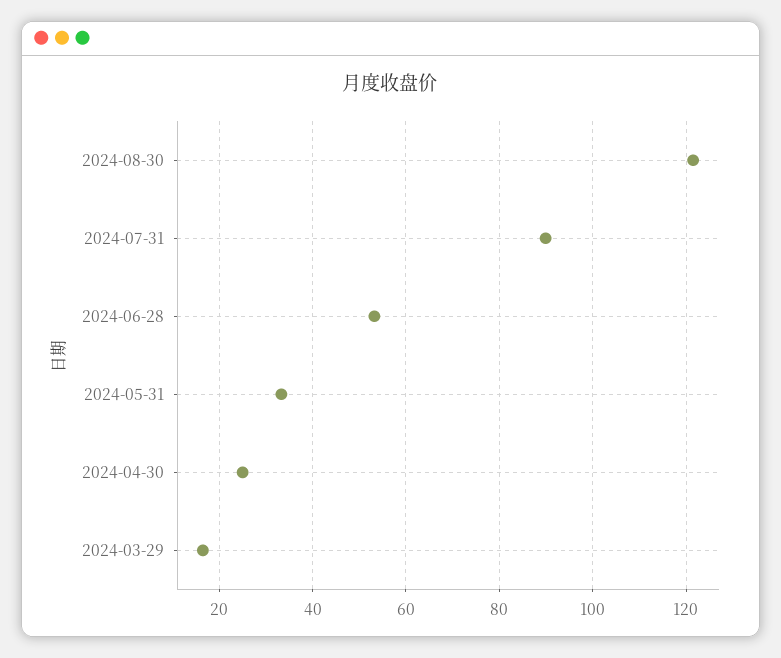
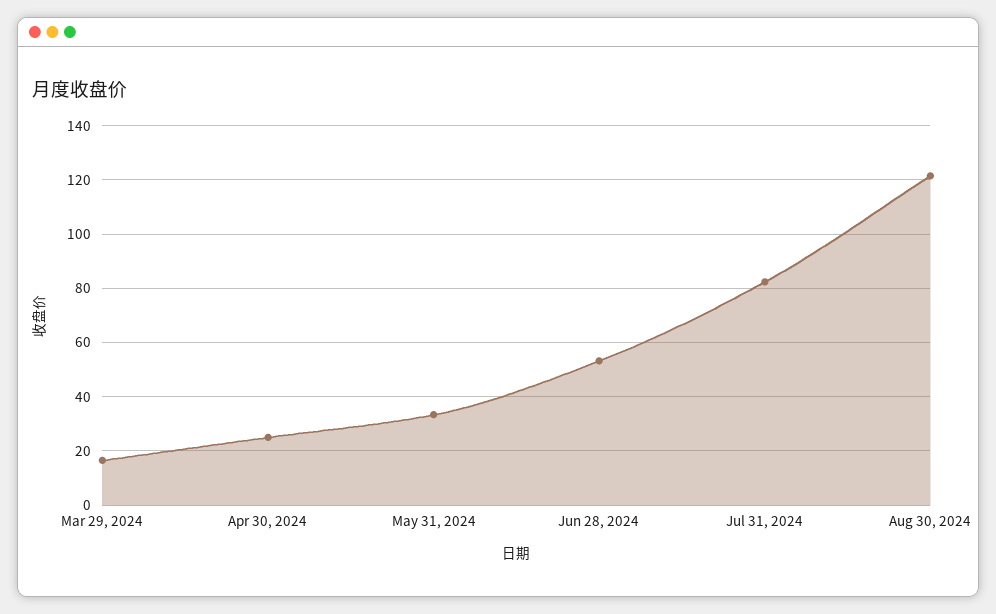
2024-07-31: 90 -> 82.5

